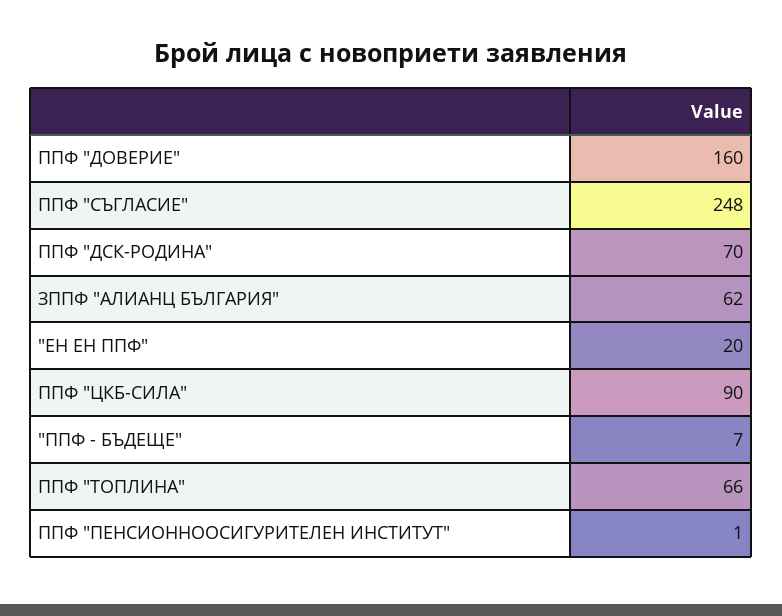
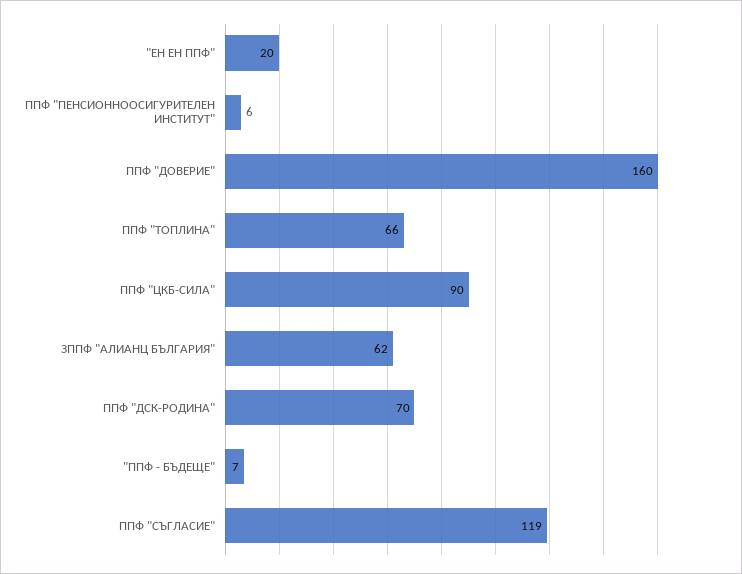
ППФ "СЪГЛАСИЕ": 248 -> 119
ППФ "ПЕНСИОННООСИГУРИТЕЛЕН ИНСТИТУТ": 1 -> 6

